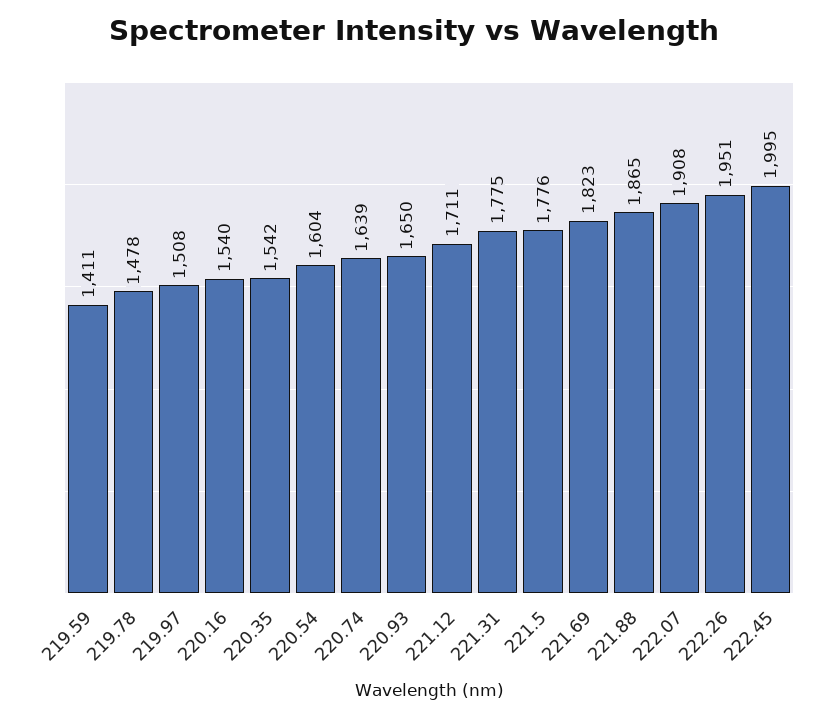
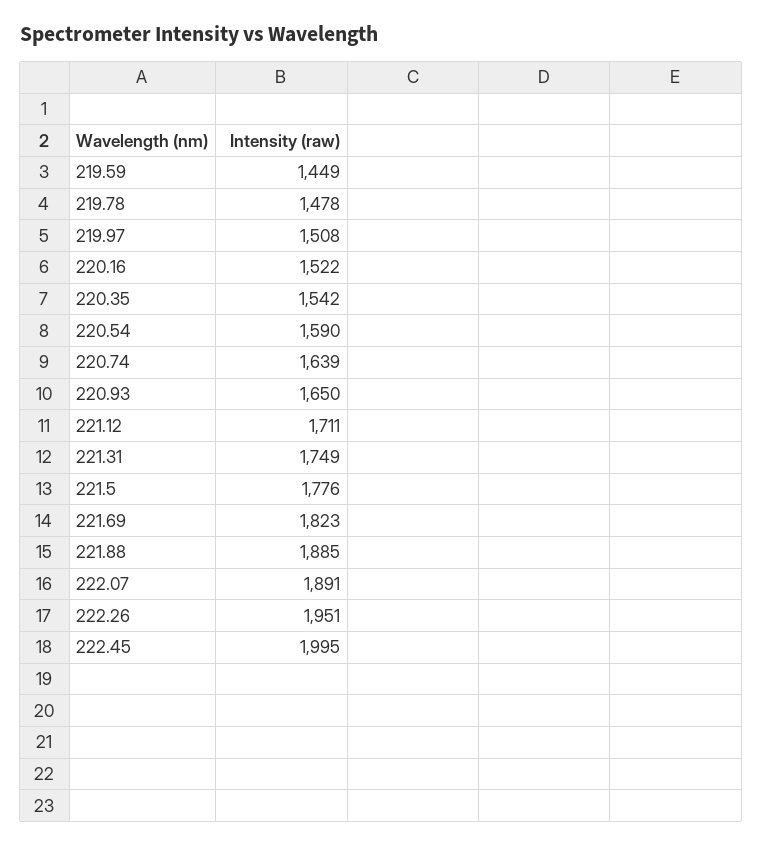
219.59: 1411 -> 1449
220.16: 1540 -> 1522
220.54: 1604 -> 1590
221.31: 1775 -> 1749
221.88: 1865 -> 1885
222.07: 1908 -> 1891

